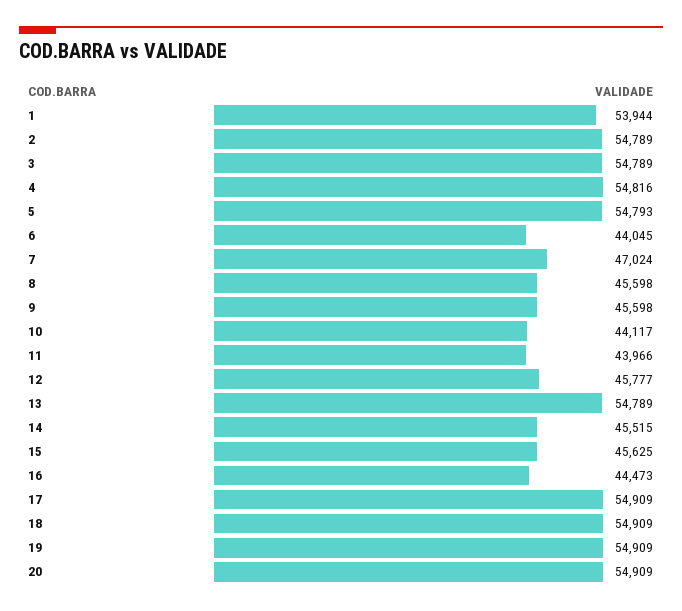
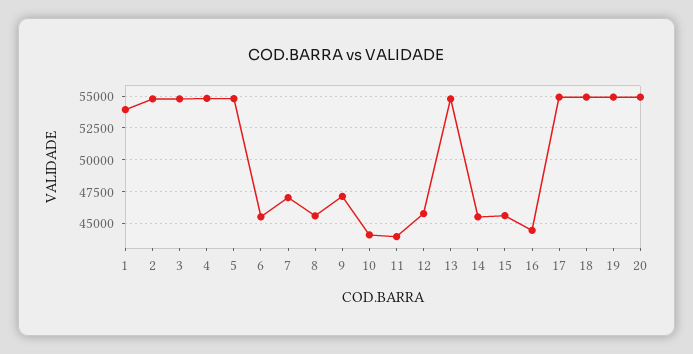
6: 44045 -> 45500
9: 45598 -> 47000

